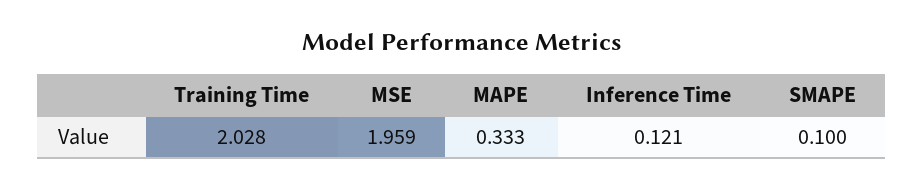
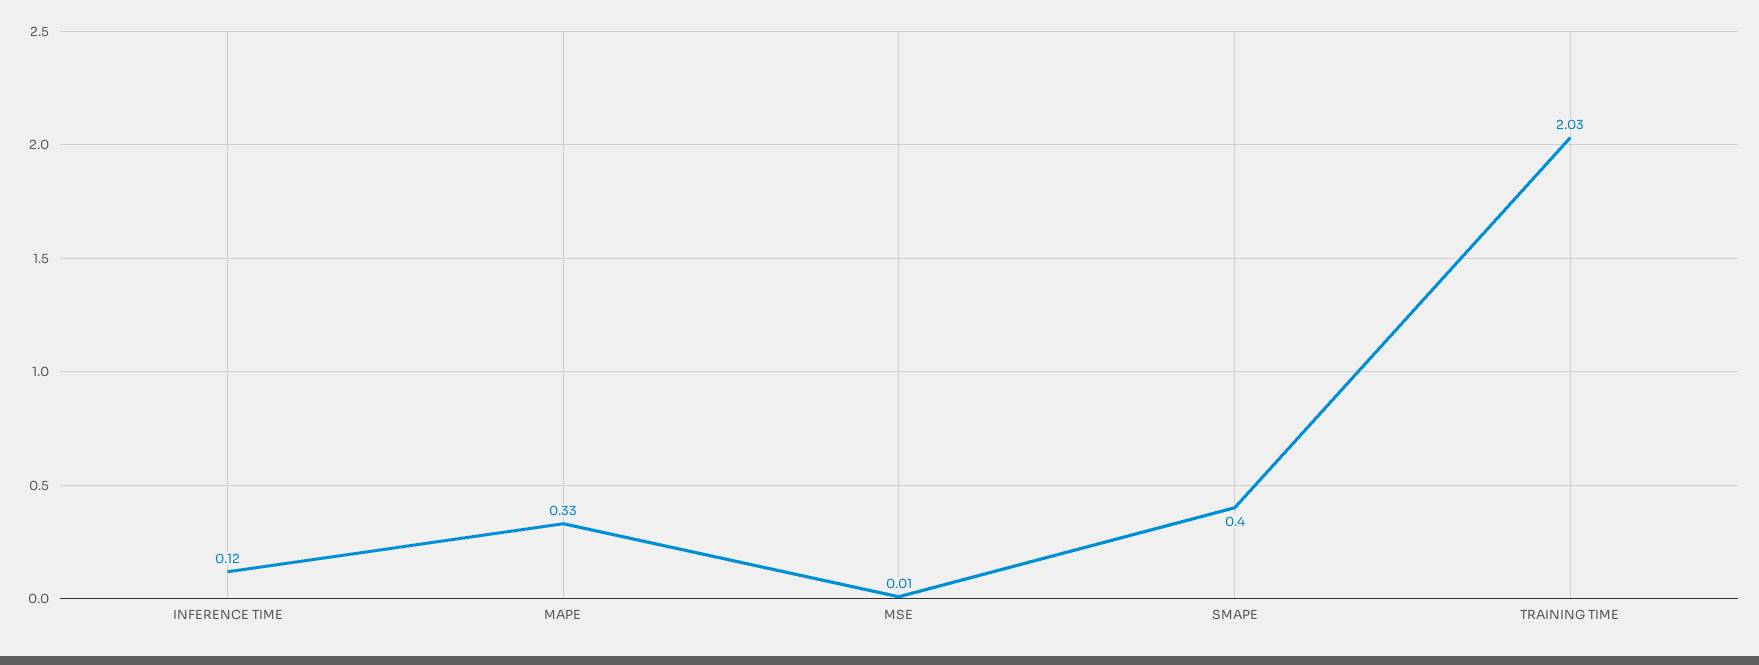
MSE: 1.959 -> 0.01
SMAPE: 0.1 -> 0.4

